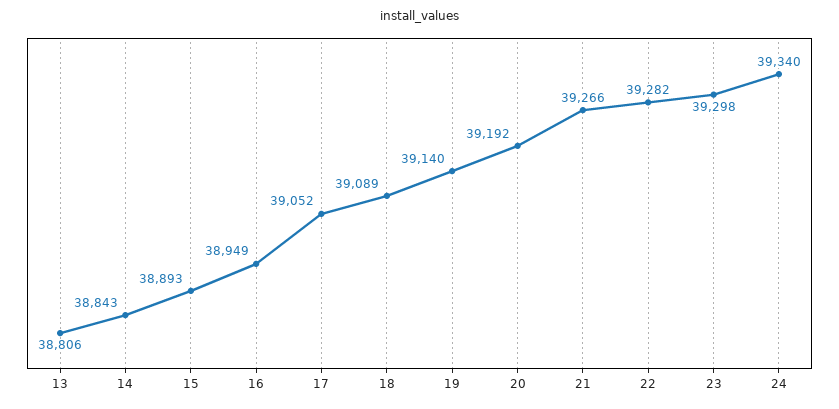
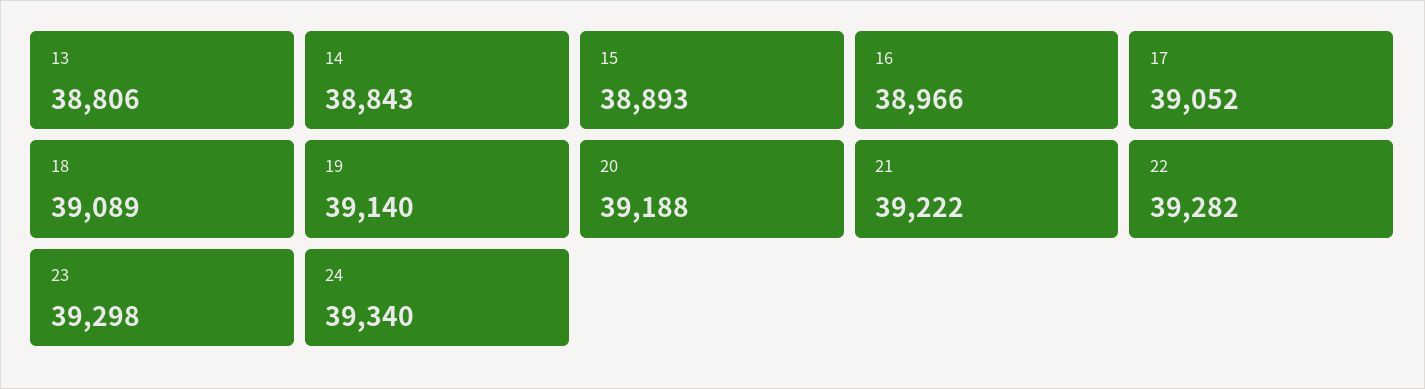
16: 38949 -> 38966
20: 39192 -> 39188
21: 39266 -> 39222

